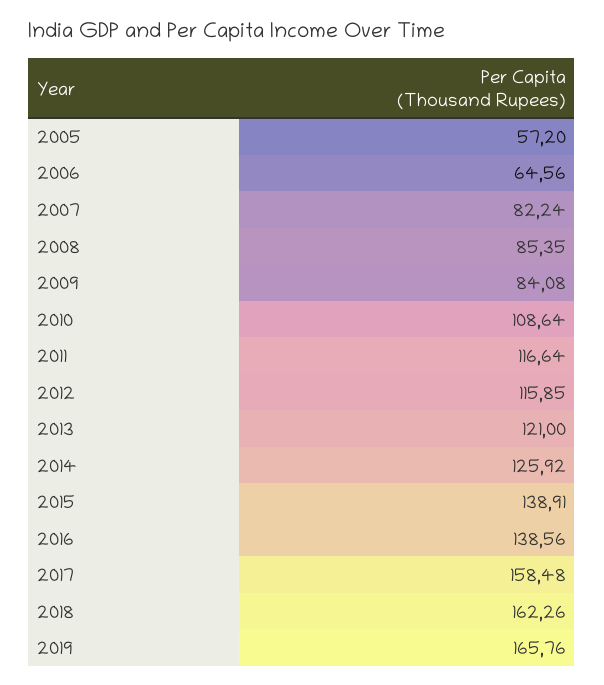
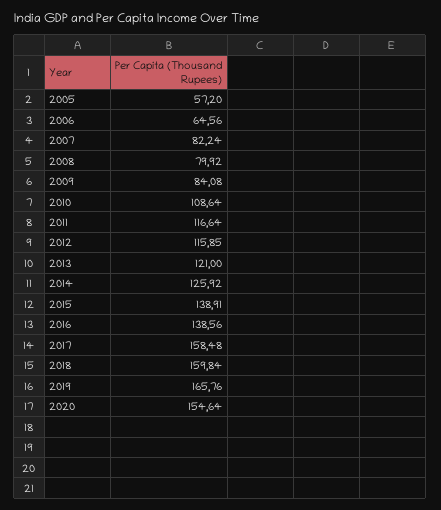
2008: 85.35 -> 79.92
2018: 162.26 -> 159.84
2020: none -> 154.64

